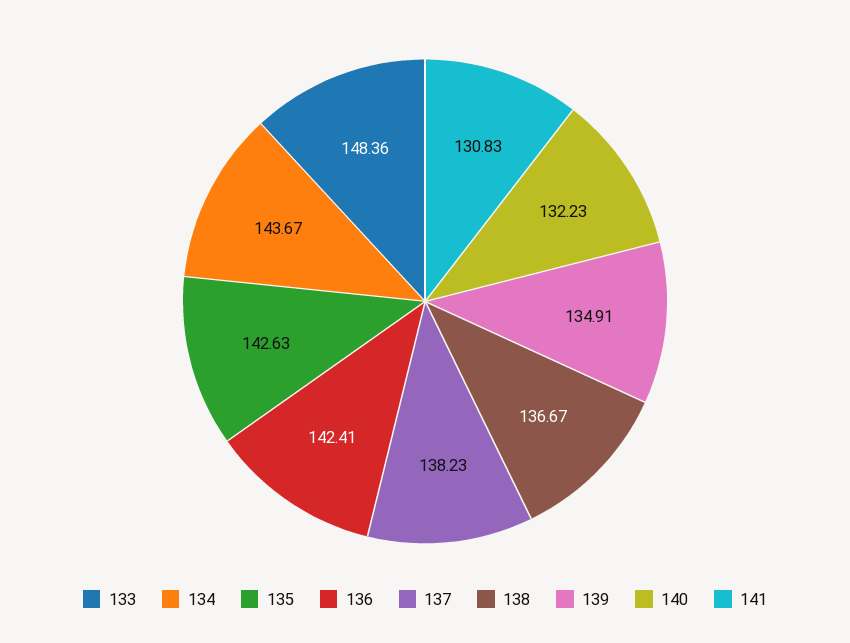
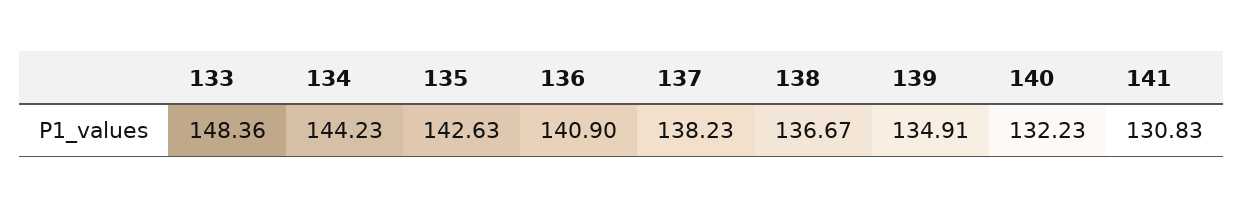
134: 143.67 -> 144.23
136: 142.41 -> 140.9

